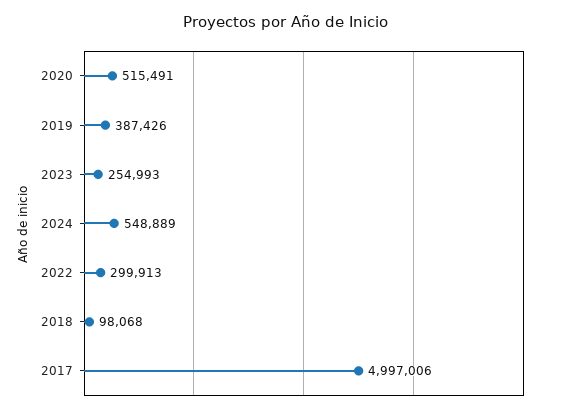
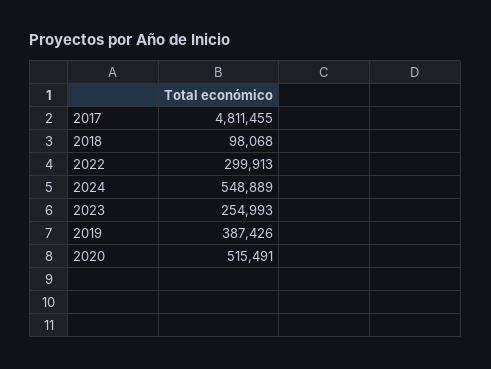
2017: 4997006 -> 4811455

